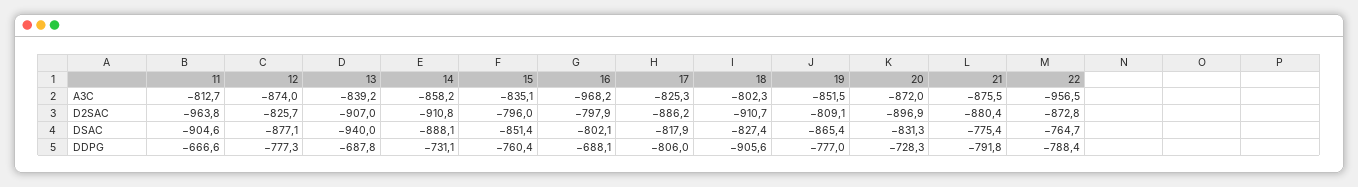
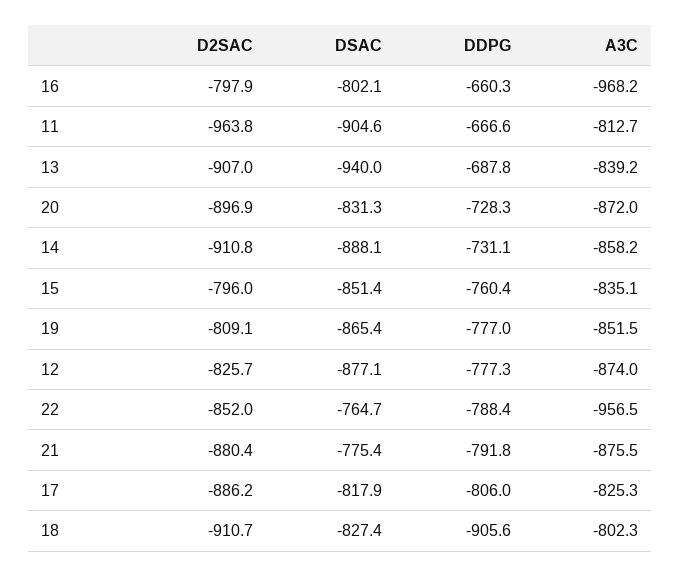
22, D2SAC: -872.8 -> -852
16, DDPG: -688.1 -> -660.3

